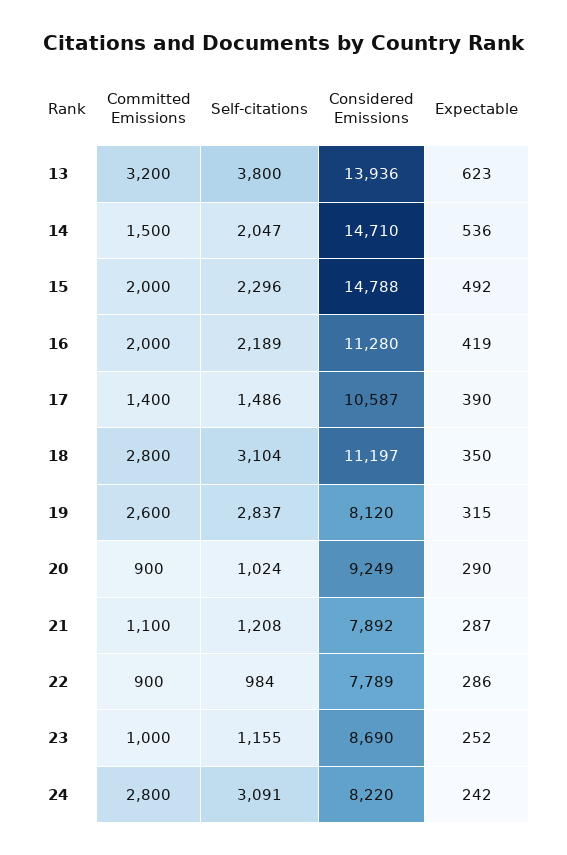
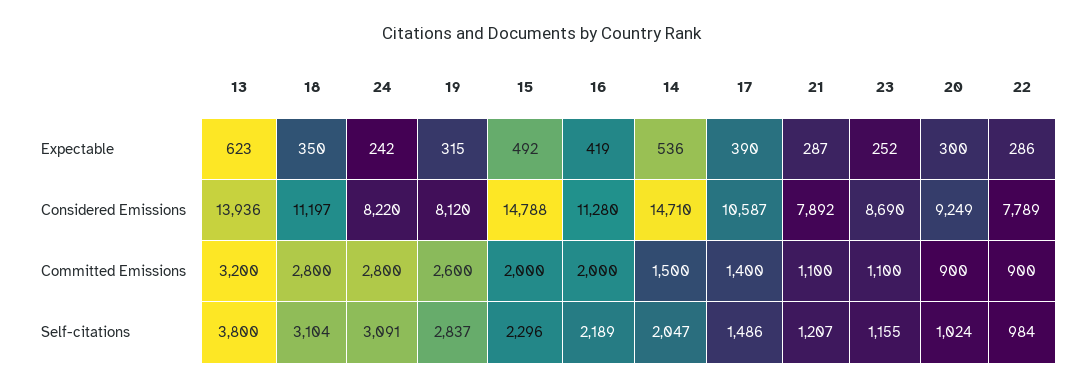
Expectable, 20: 290 -> 300
Self-citations, 21: 1208 -> 1207
Committed Emissions, 23: 1000 -> 1100

